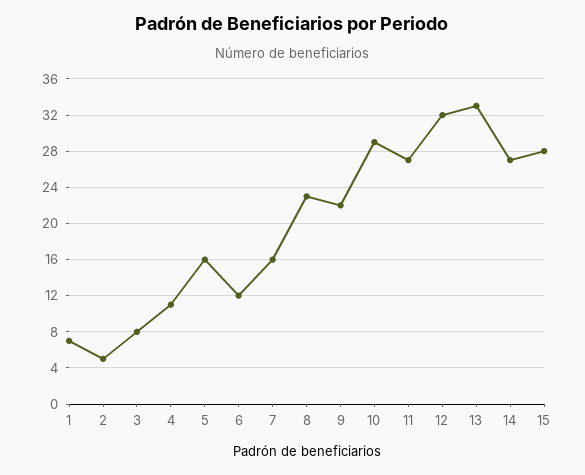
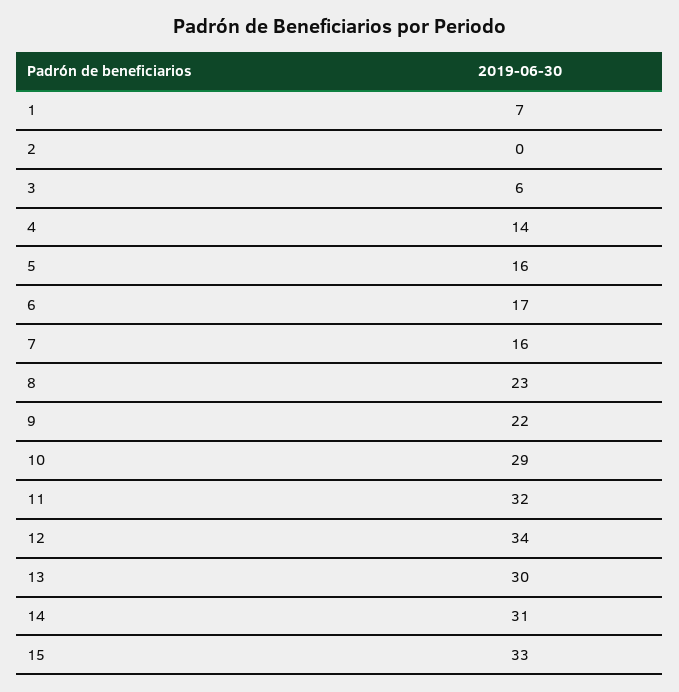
2: 5 -> 0
3: 8 -> 6
4: 11 -> 14
6: 12 -> 17
11: 27 -> 32
12: 32 -> 34
13: 33 -> 30
14: 27 -> 31
15: 28 -> 33

